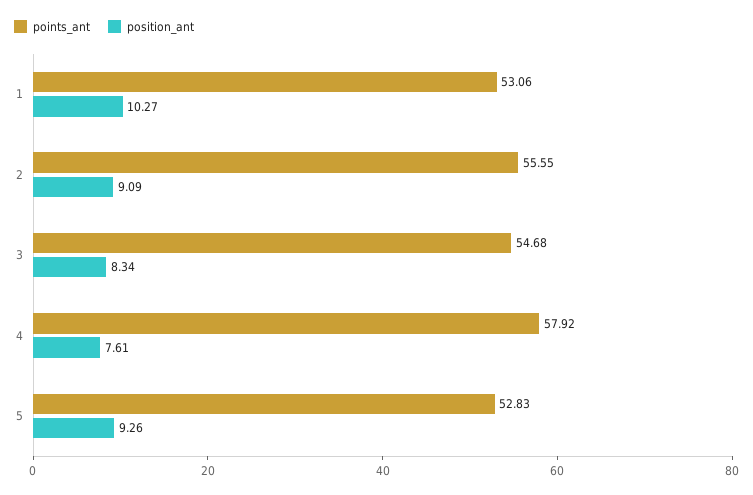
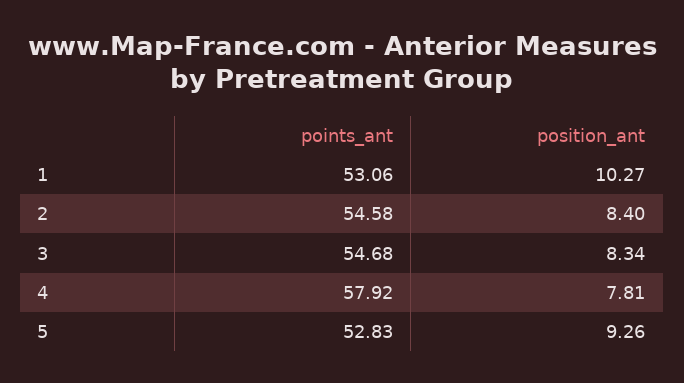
points_ant, 2: 55.55 -> 54.58
position_ant, 2: 9.09 -> 8.4
position_ant, 4: 7.61 -> 7.81

